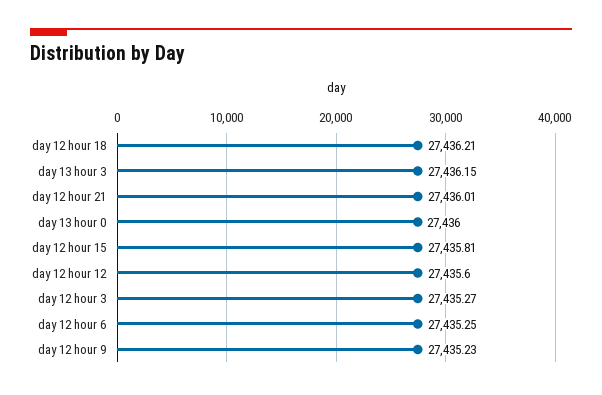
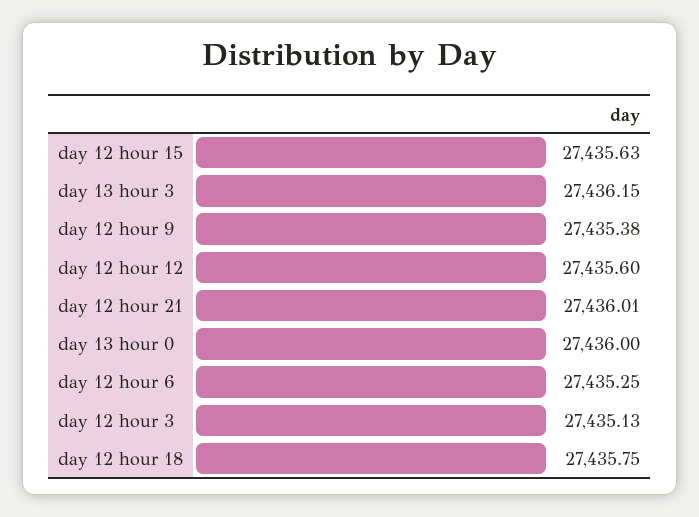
day 12 hour 18: 27436.21 -> 27435.75
day 12 hour 15: 27435.81 -> 27435.63
day 12 hour 3: 27435.27 -> 27435.13
day 12 hour 9: 27435.23 -> 27435.38

